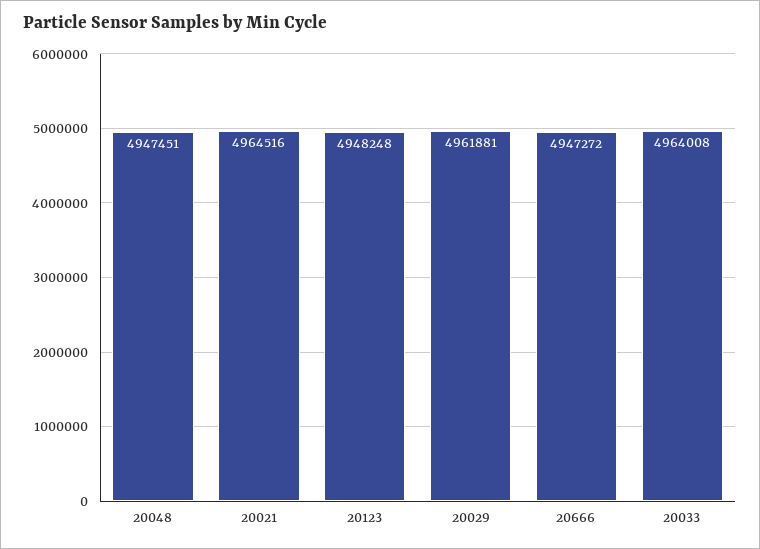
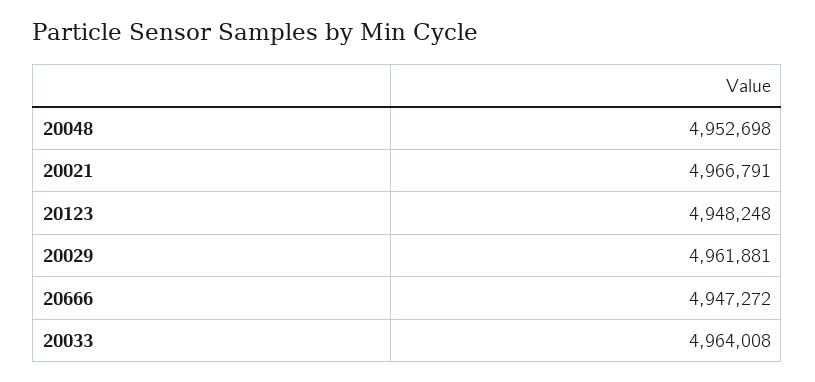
20048: 4947451 -> 4952698
20021: 4964516 -> 4966791

